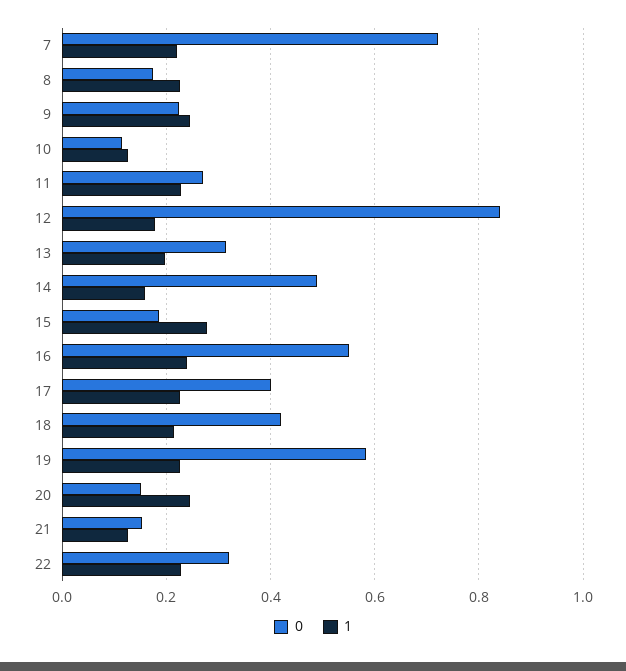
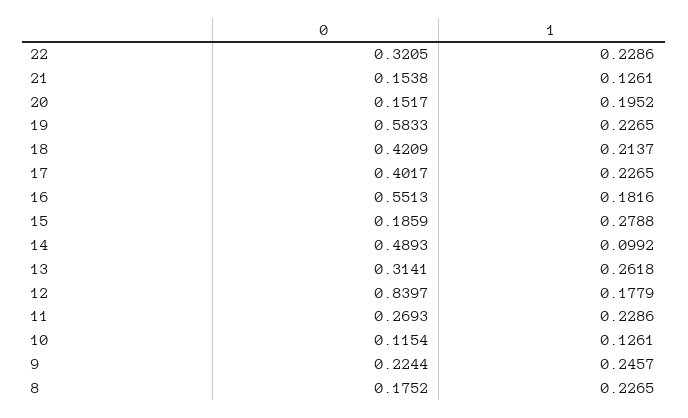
0, 7: 0.72 -> none
1, 7: 0.22 -> none
1, 13: 0.2 -> 0.2618
1, 14: 0.16 -> 0.0992
1, 16: 0.24 -> 0.1816
1, 20: 0.24 -> 0.1952

